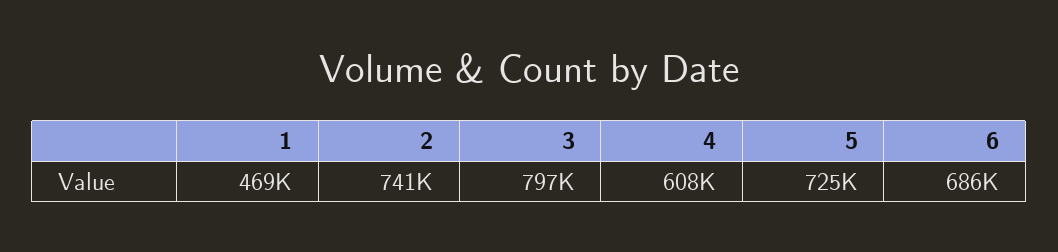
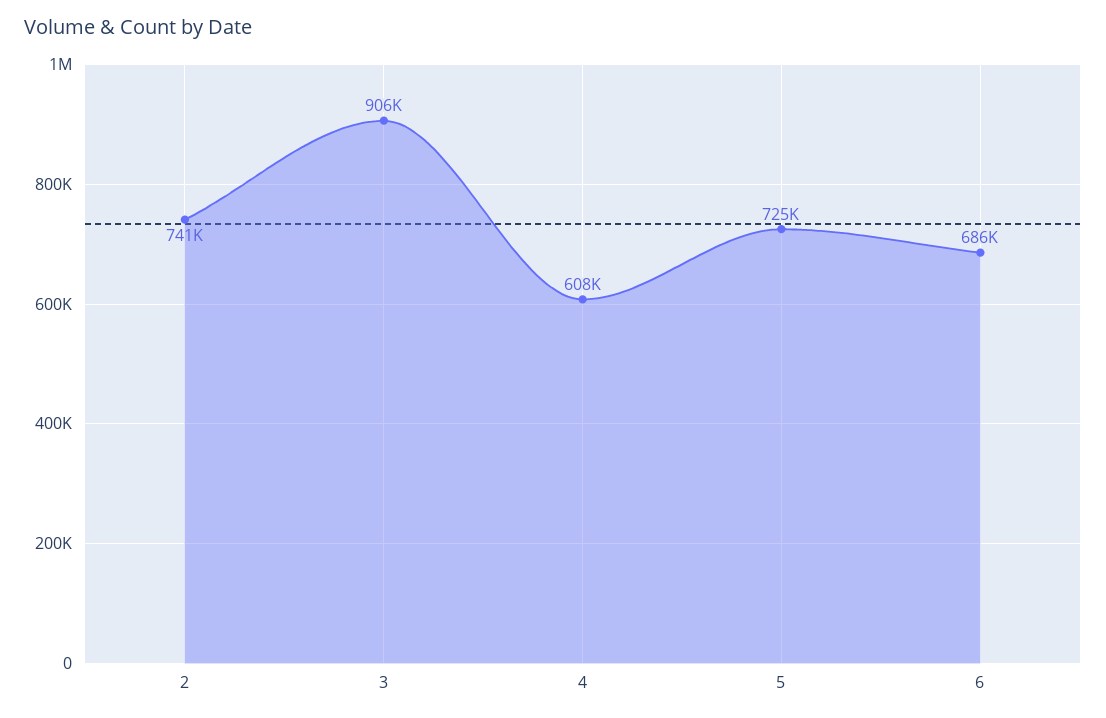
1: 469000 -> none
3: 797000 -> 906000

